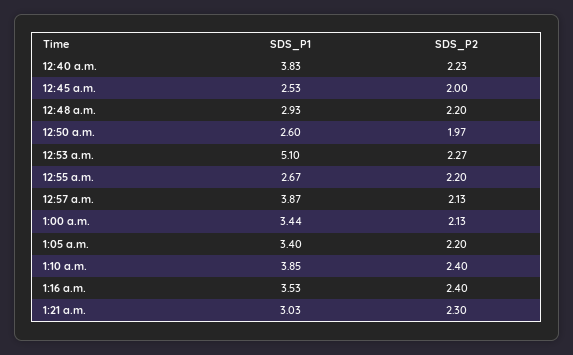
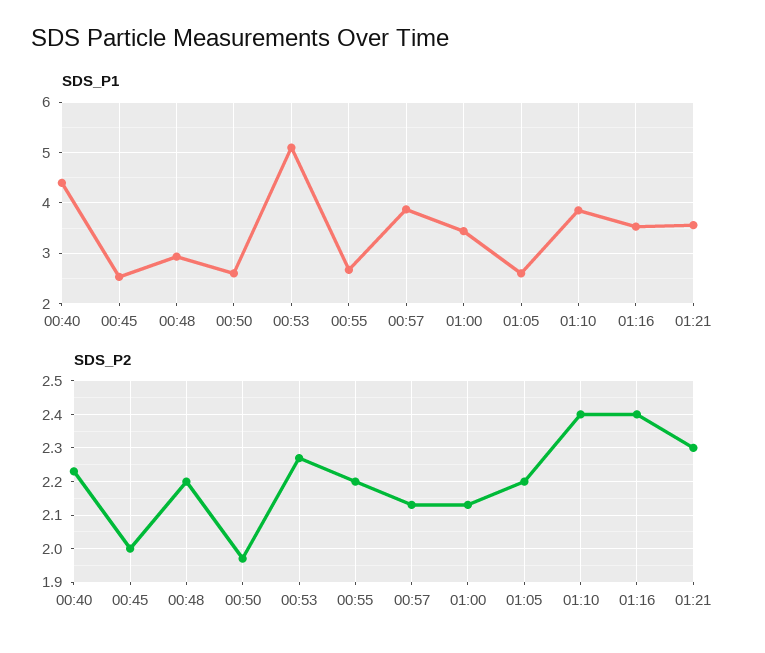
SDS_P1, 12:40 a.m.: 3.83 -> 4.4
SDS_P1, 1:05 a.m.: 3.4 -> 2.6
SDS_P1, 1:21 a.m.: 3.03 -> 3.6

